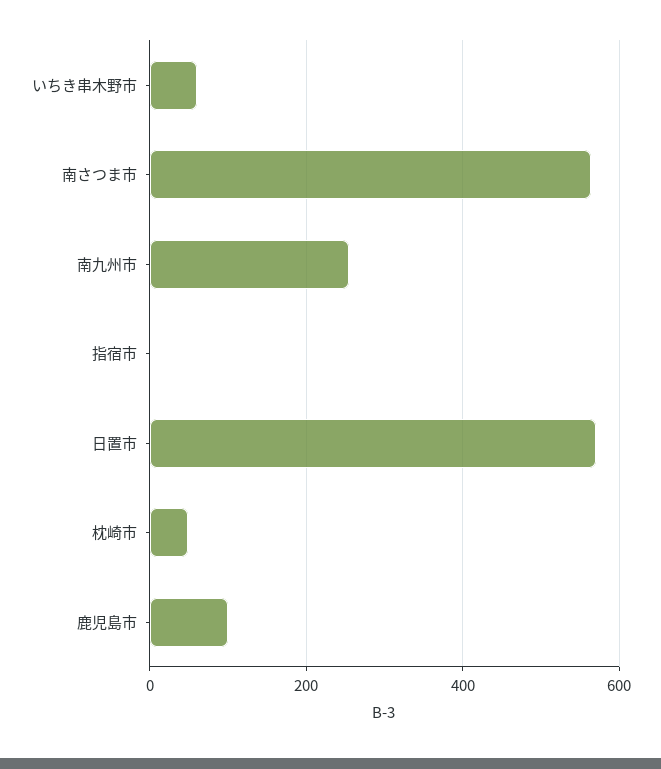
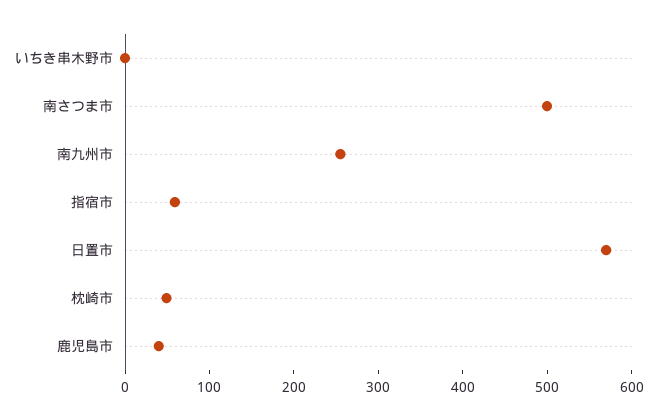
いちき串木野市: 60 -> 0
南さつま市: 560 -> 500
指宿市: 0 -> 60
鹿児島市: 100 -> 40

